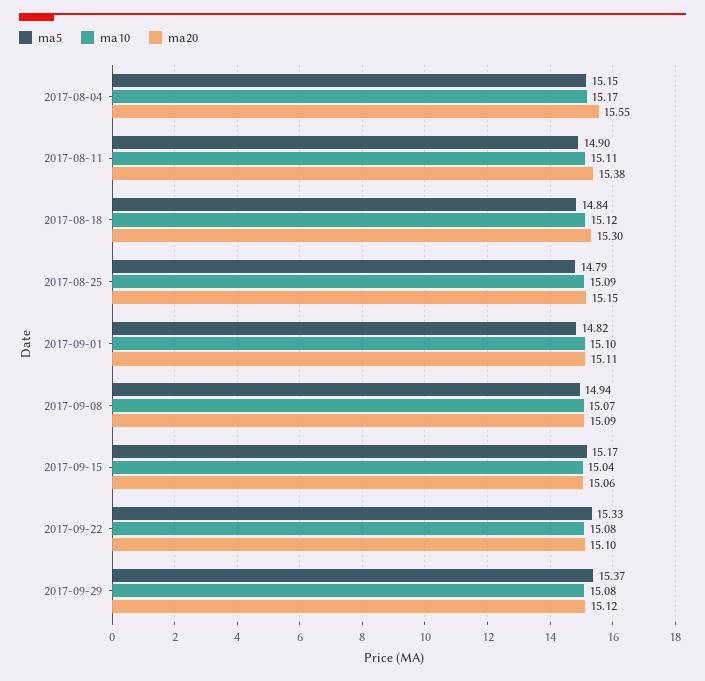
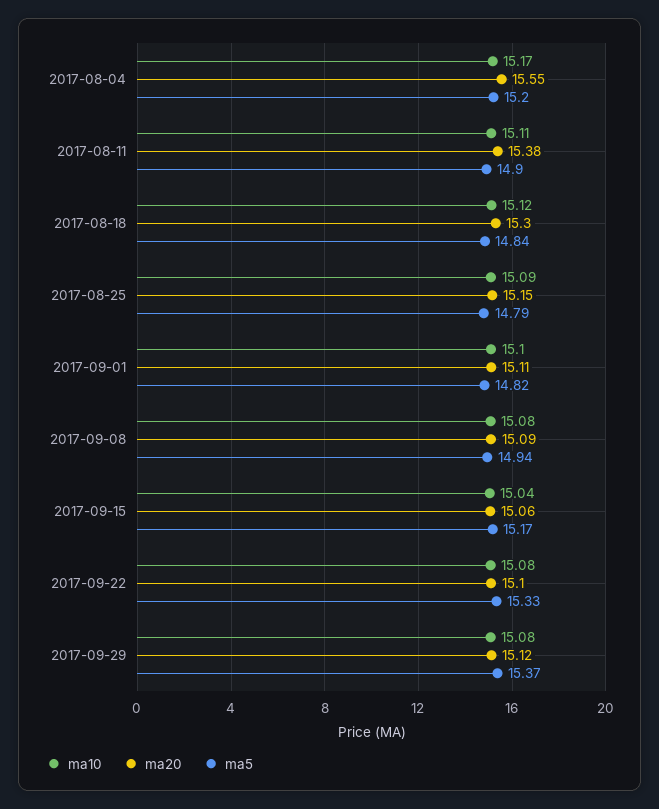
ma5, 2017-08-04: 15.15 -> 15.2
ma10, 2017-09-08: 15.07 -> 15.08

